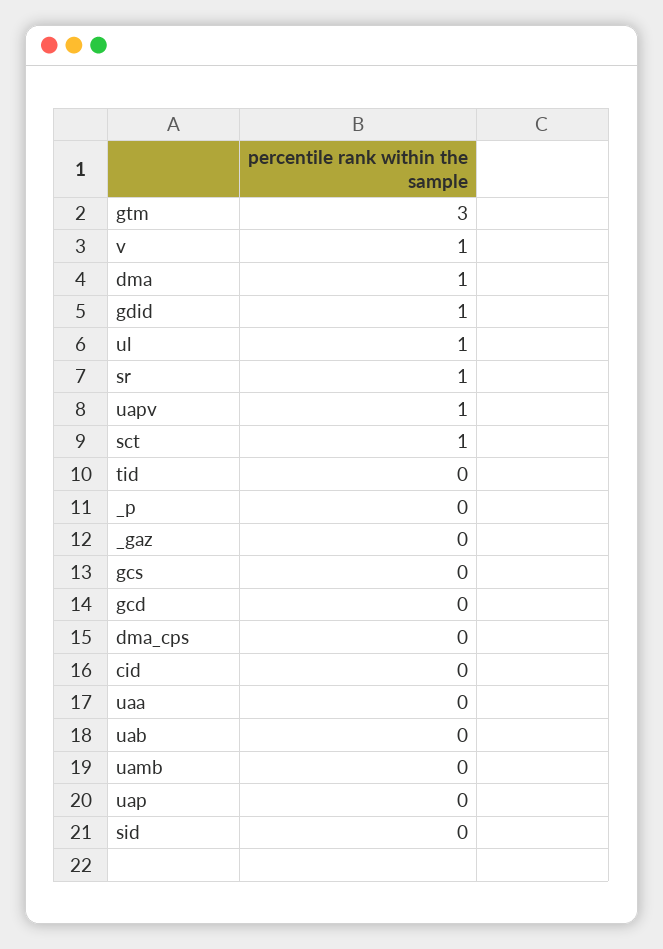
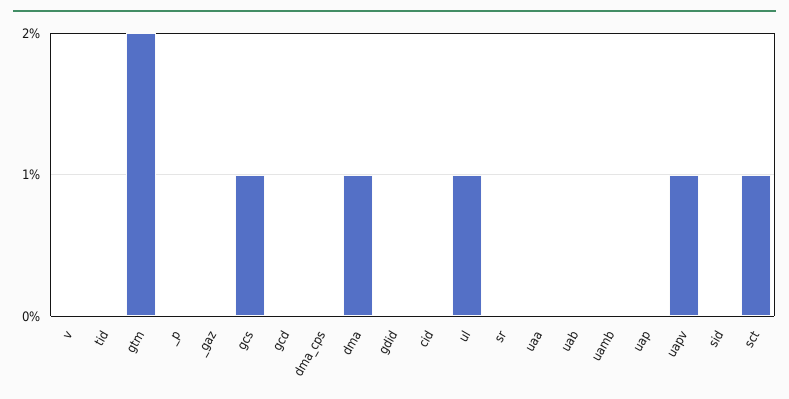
gtm: 3 -> 2
v: 1 -> 0
gdid: 1 -> 0
sr: 1 -> 0
gcs: 0 -> 1

